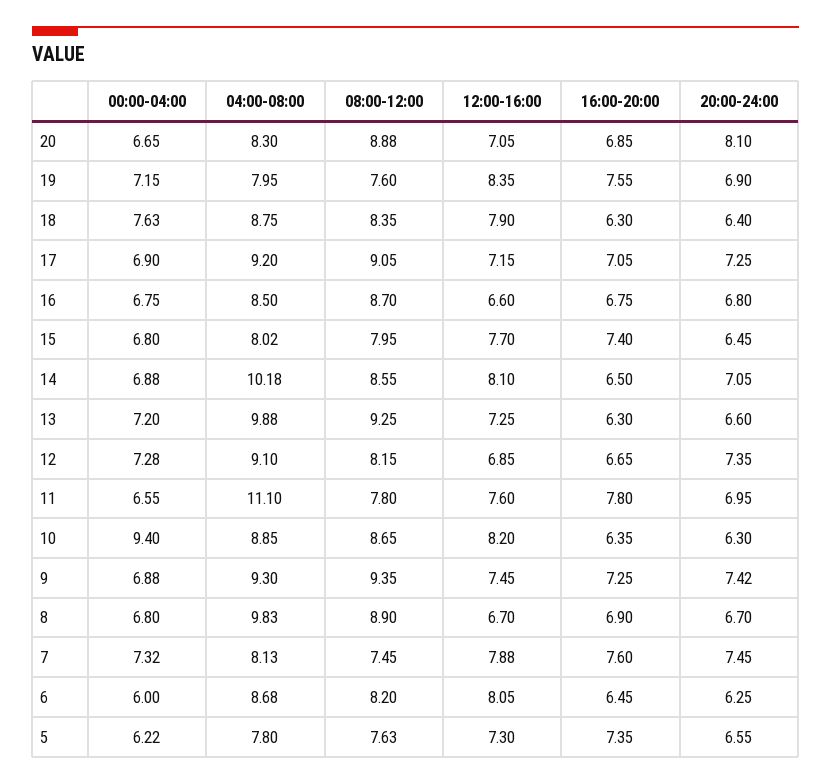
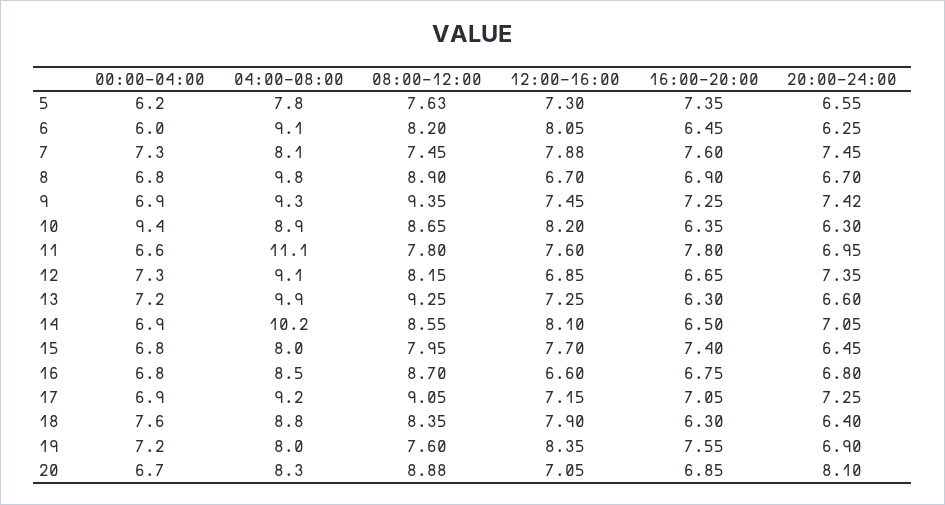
04:00-08:00, 6: 8.68 -> 9.1

